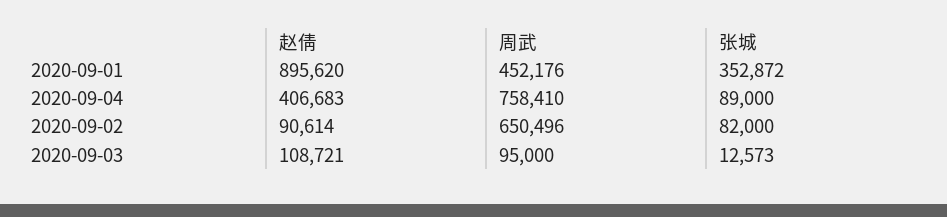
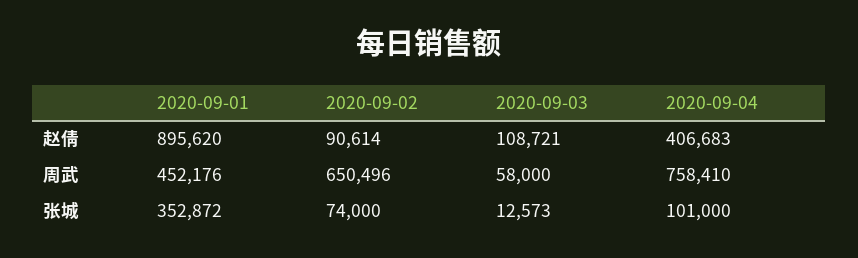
张城, 2020-09-04: 89000 -> 101000
张城, 2020-09-02: 82000 -> 74000
周武, 2020-09-03: 95000 -> 58000

